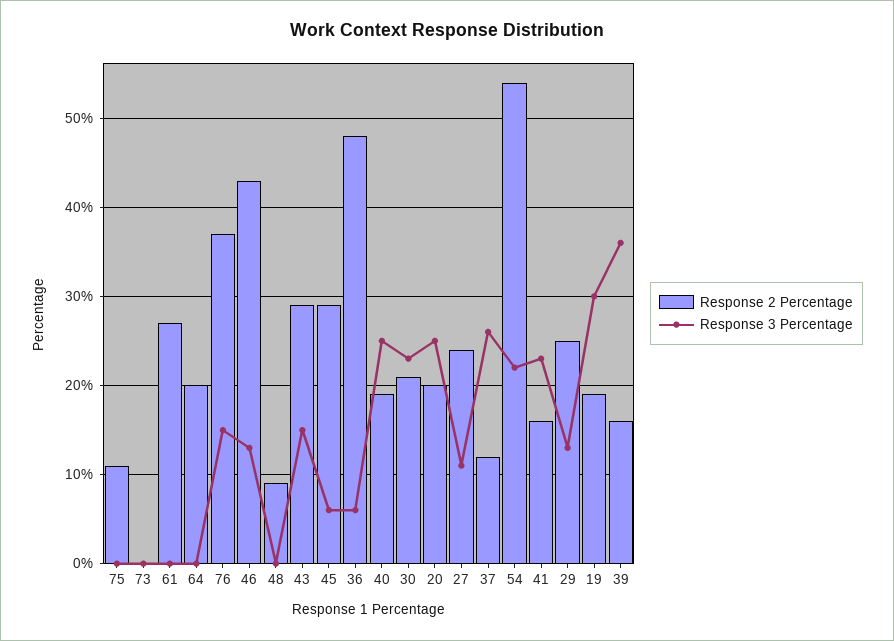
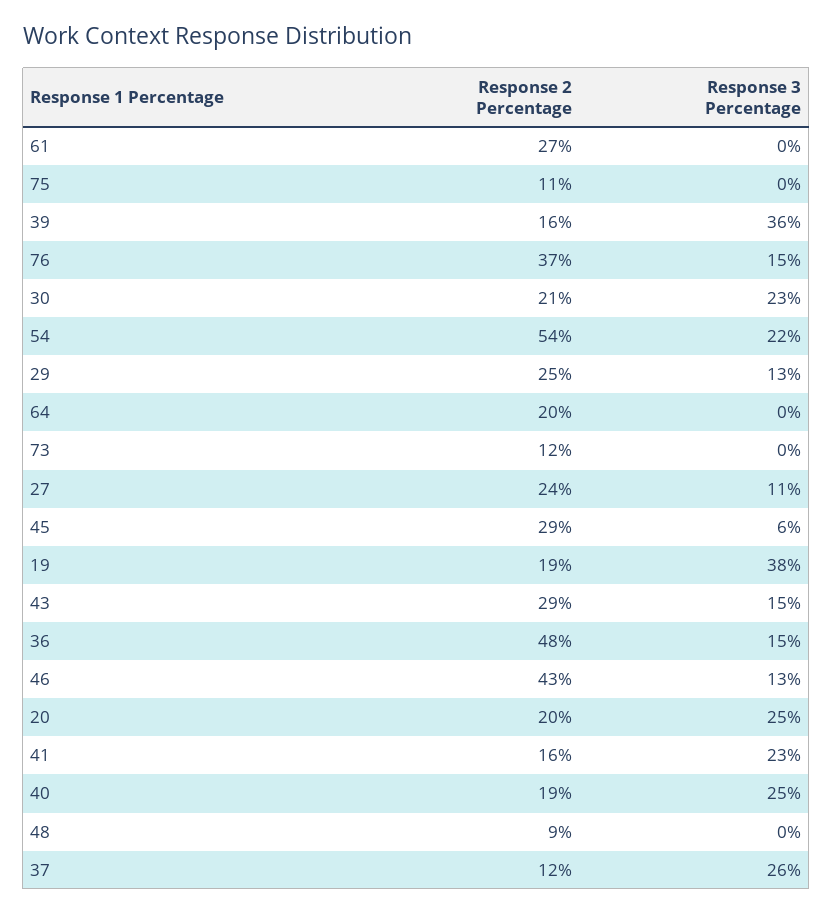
Response 2 Percentage, 73: 0 -> 12
Response 3 Percentage, 36: 6 -> 15
Response 3 Percentage, 19: 30 -> 38

